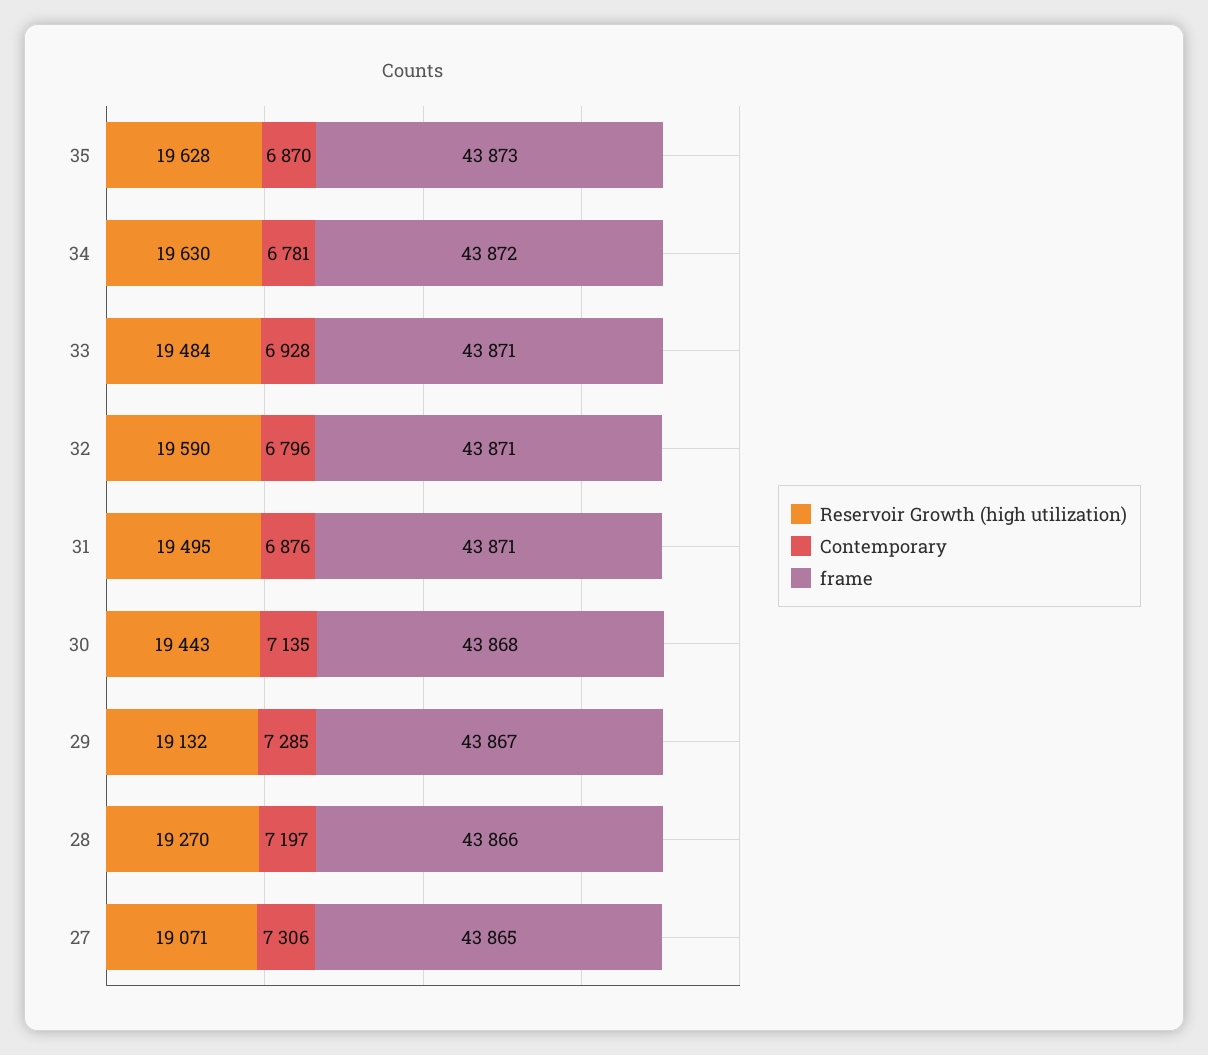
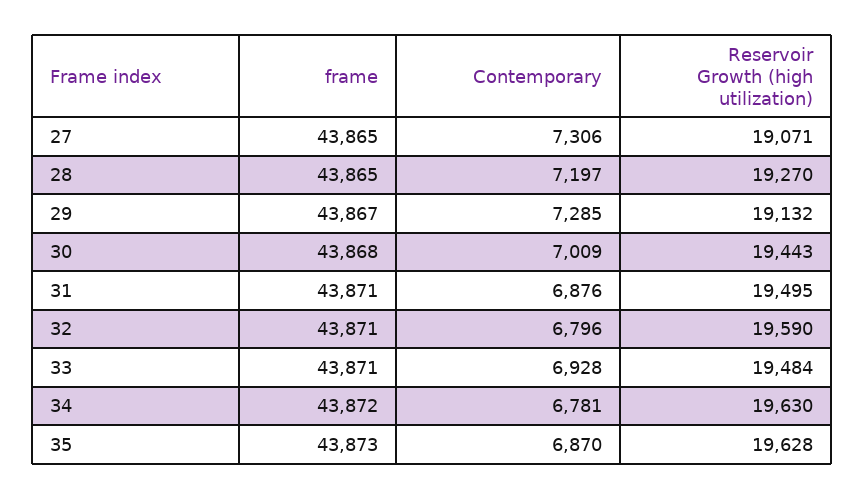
Contemporary, 30: 7135 -> 7009
frame, 28: 43866 -> 43865

